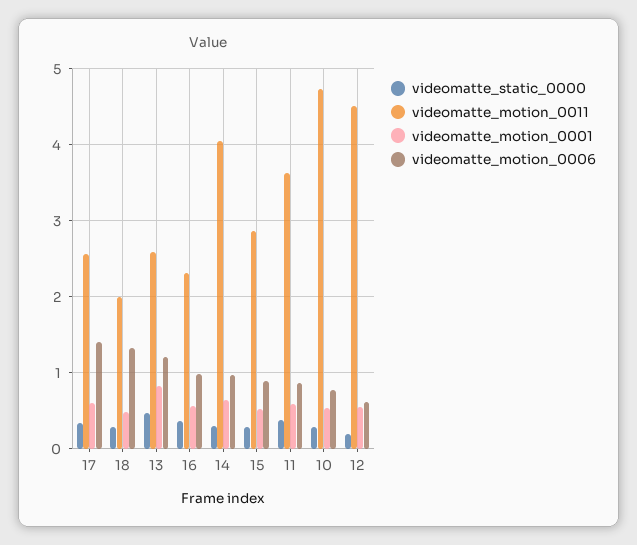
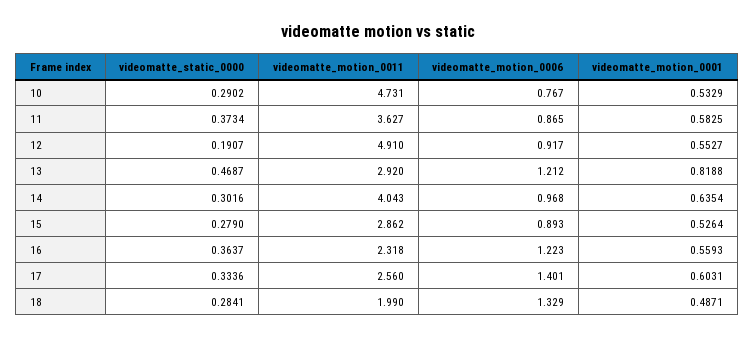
videomatte_motion_0011, 13: 2.6 -> 2.92
videomatte_motion_0006, 16: 1 -> 1.223
videomatte_motion_0011, 12: 4.5 -> 4.91
videomatte_motion_0006, 12: 0.6 -> 0.917

